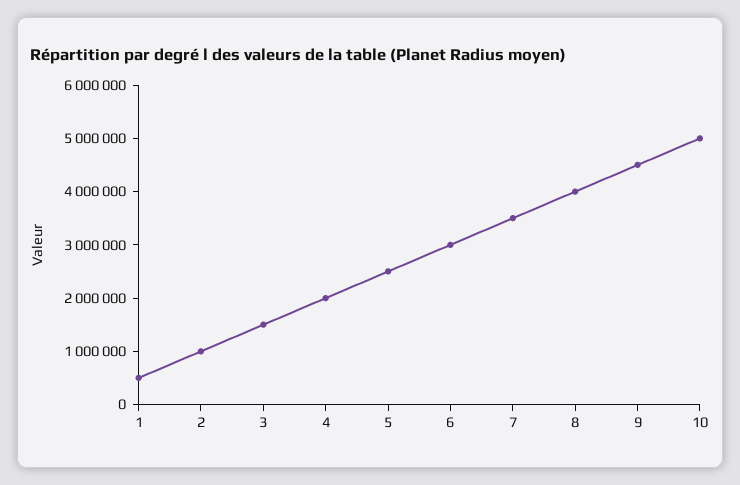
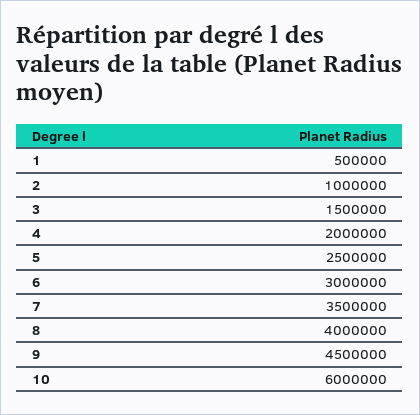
10: 5000000 -> 6000000

